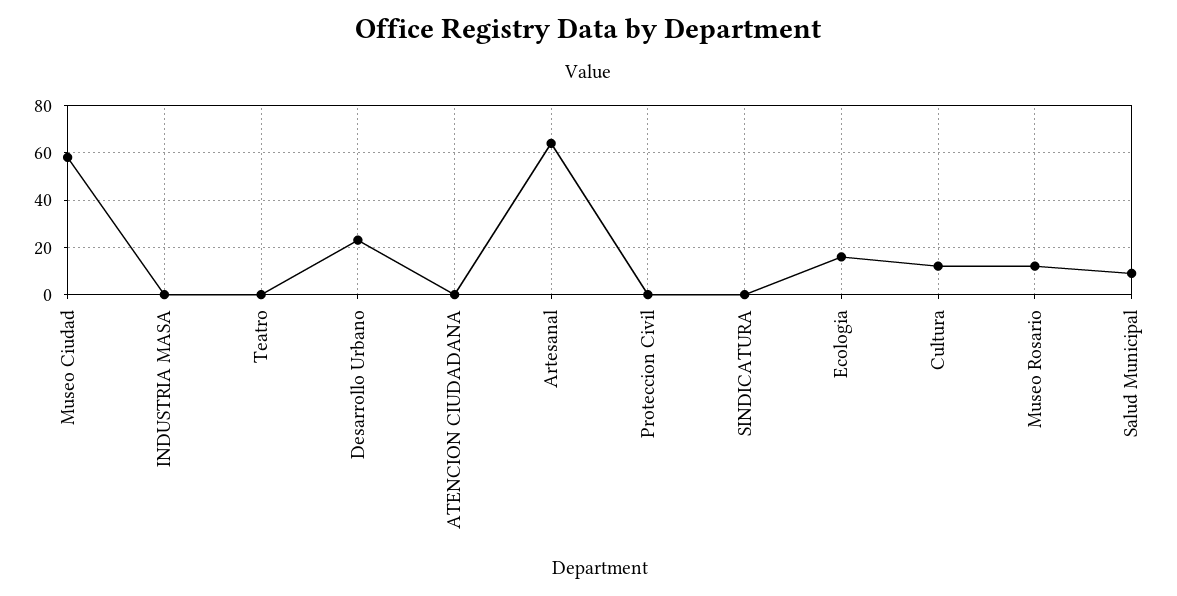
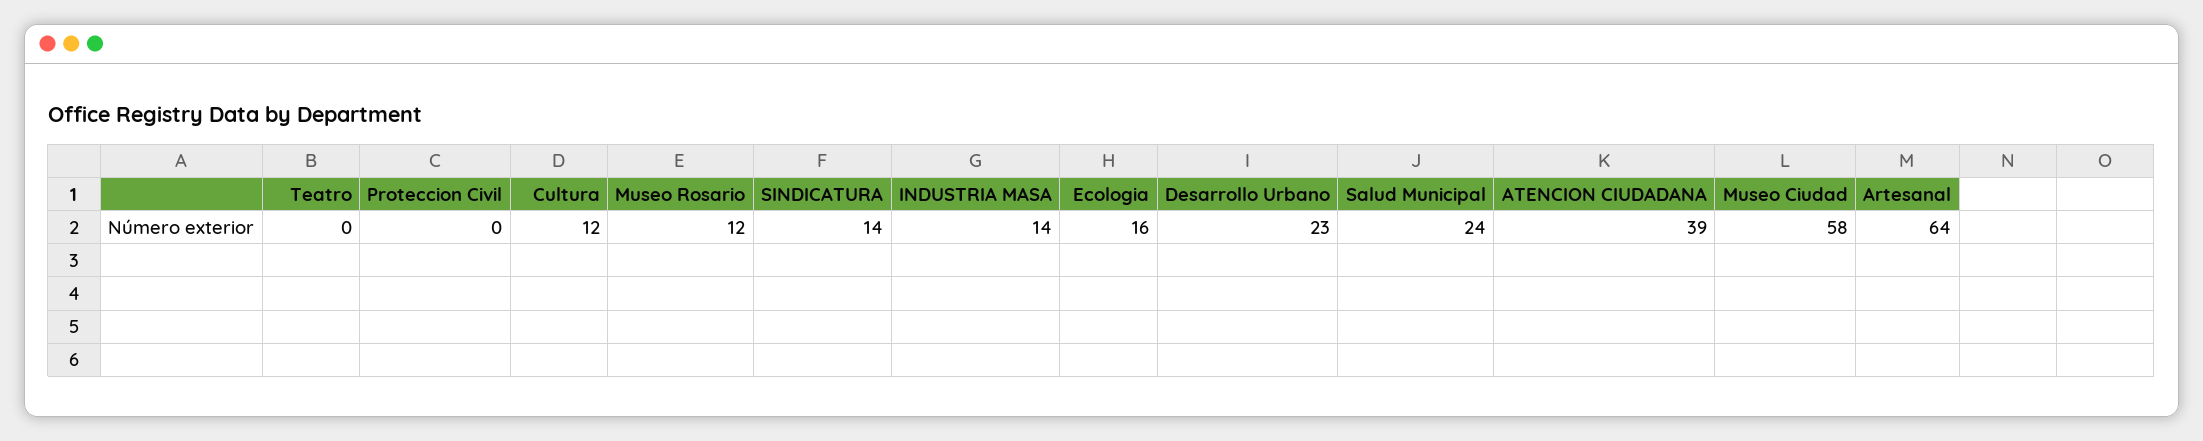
INDUSTRIA MASA: 0 -> 14
ATENCION CIUDADANA: 0 -> 39
SINDICATURA: 0 -> 14
Salud Municipal: 10 -> 24

